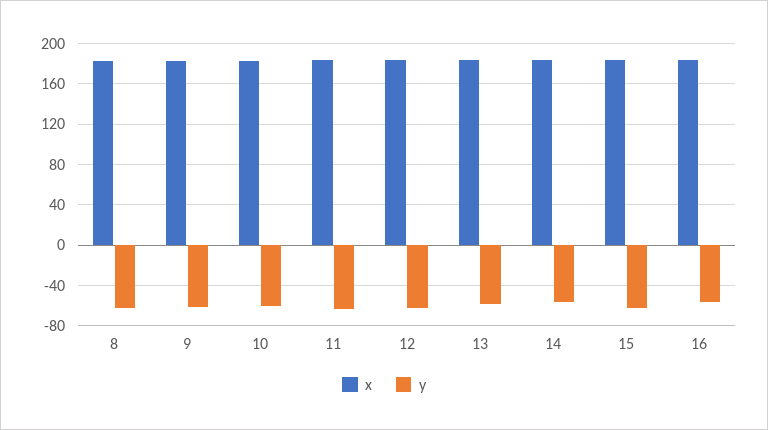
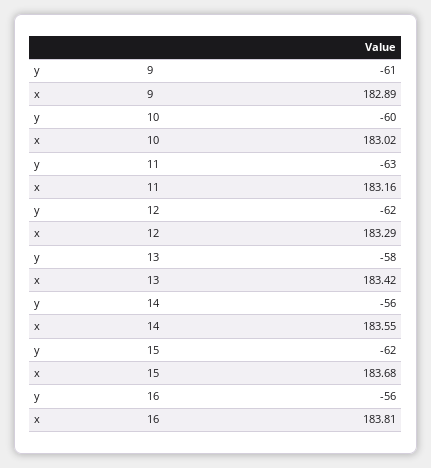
x, 8: 180 -> none
y, 8: -60 -> none

